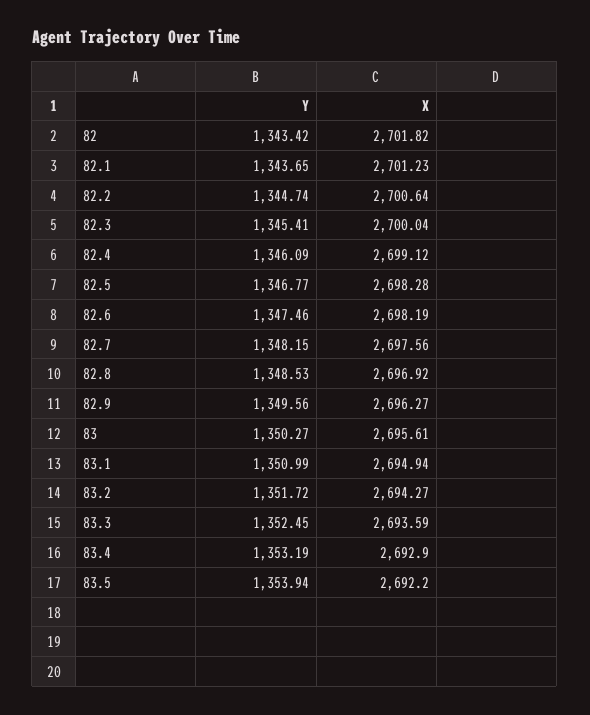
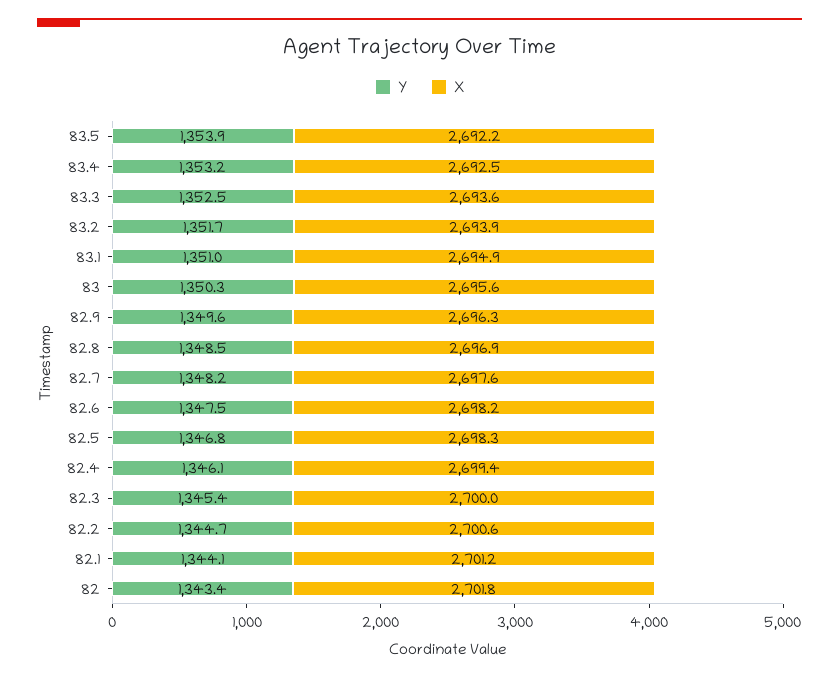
Y, 82.1: 1343.65 -> 1344.1
X, 82.4: 2699.12 -> 2699.4
X, 83.2: 2694.27 -> 2693.9
X, 83.4: 2692.9 -> 2692.5

